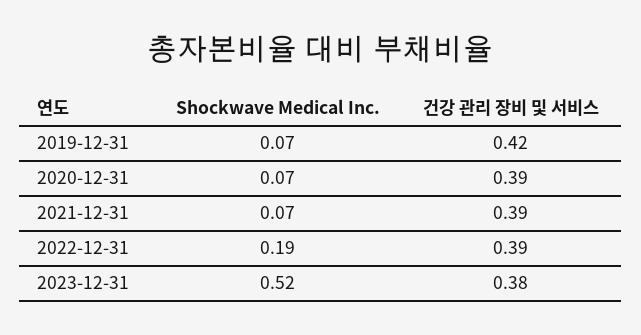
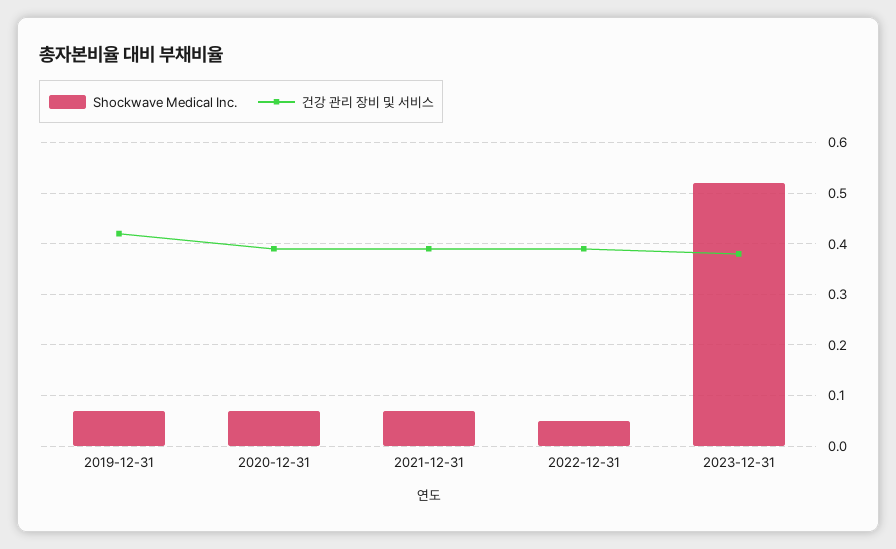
Shockwave Medical Inc., 2022-12-31: 0.19 -> 0.05

